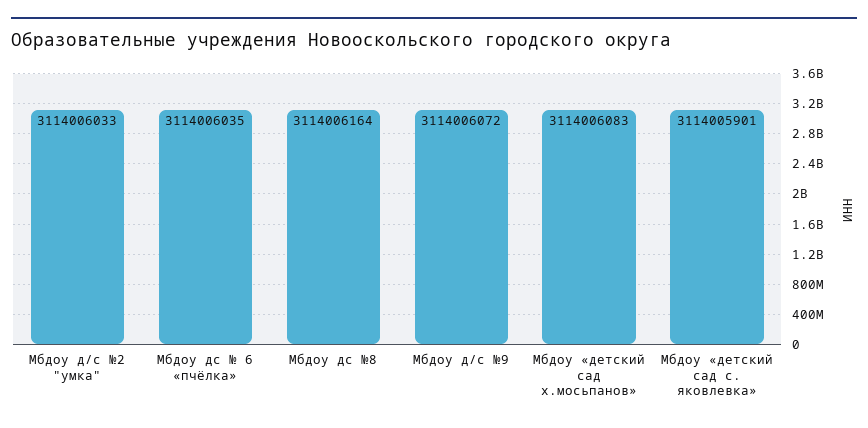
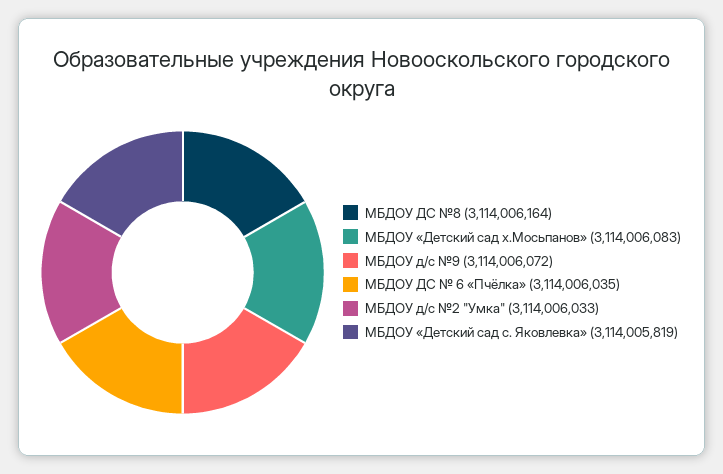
Мбдоу «детский сад с. яковлевка»: 3114005901 -> 3114005819

